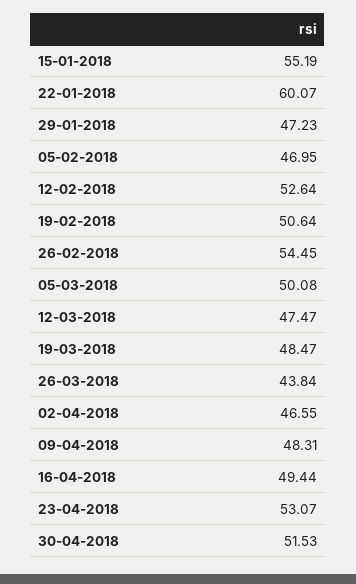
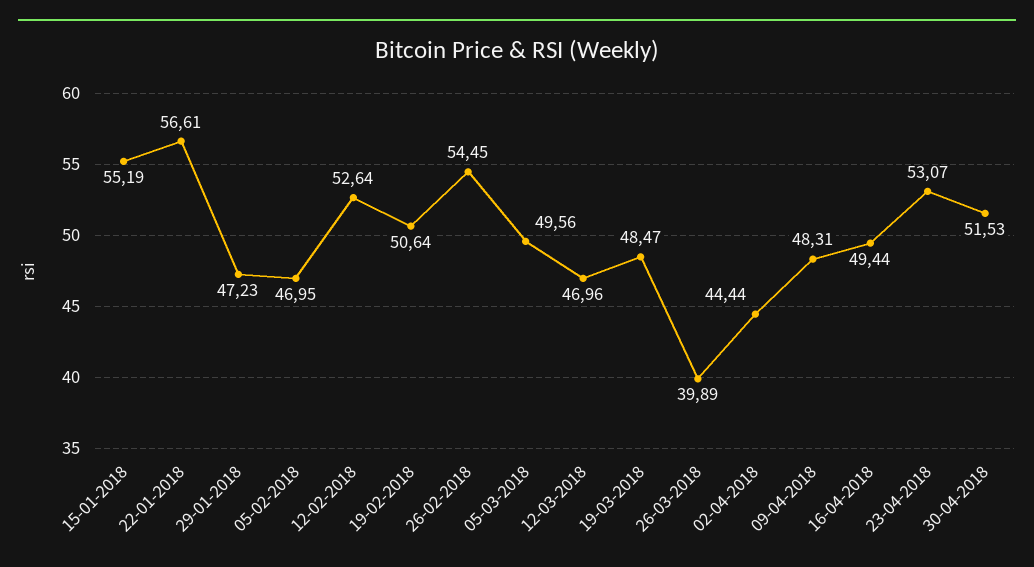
22-01-2018: 60.07 -> 56.61
05-03-2018: 50.08 -> 49.56
12-03-2018: 47.47 -> 46.96
26-03-2018: 43.84 -> 39.89
02-04-2018: 46.55 -> 44.44

